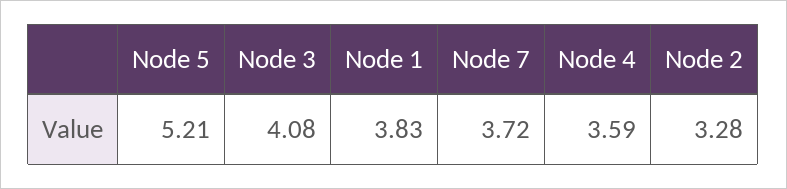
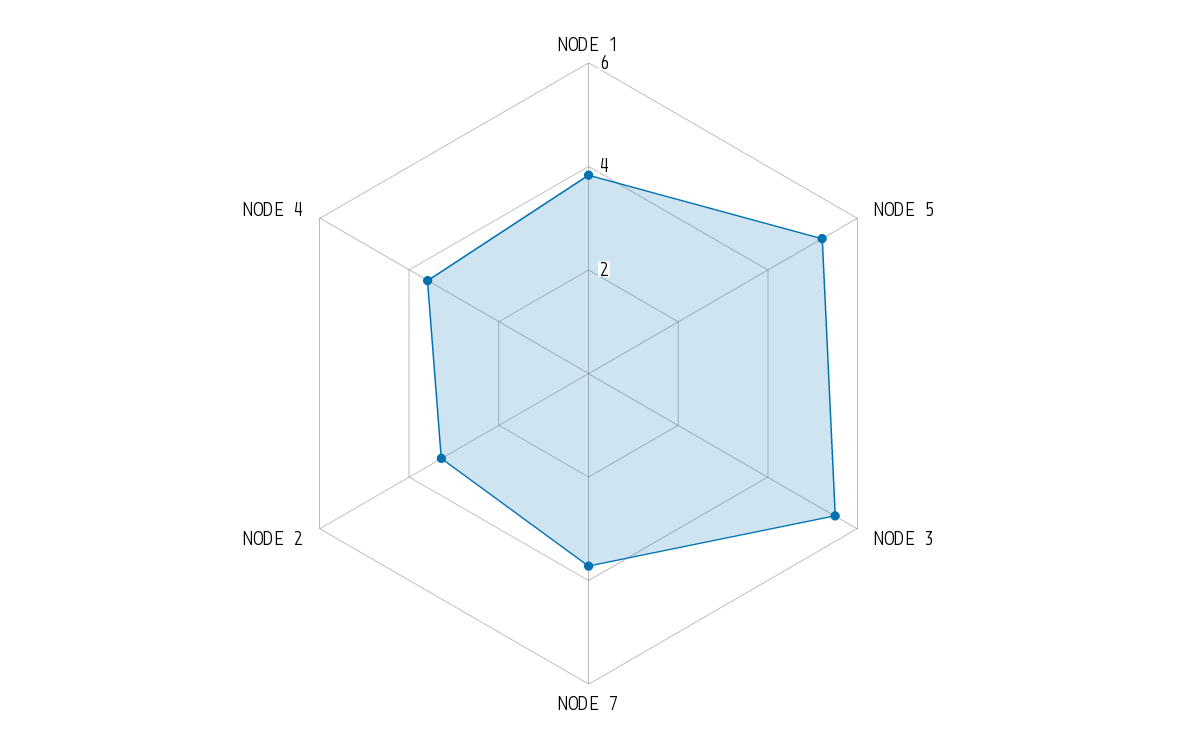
Node 3: 4.08 -> 5.5

